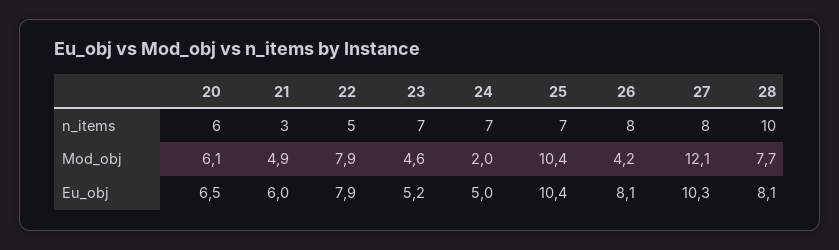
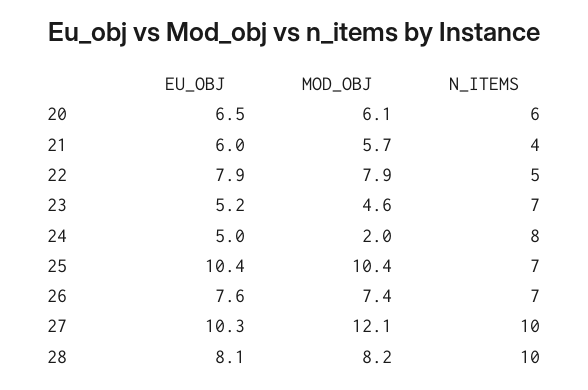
21, n_items: 3 -> 4
24, n_items: 7 -> 8
26, n_items: 8 -> 7
27, n_items: 8 -> 10
21, Mod_obj: 4.9 -> 5.7
26, Mod_obj: 4.2 -> 7.4
28, Mod_obj: 7.7 -> 8.2
26, Eu_obj: 8.1 -> 7.6

